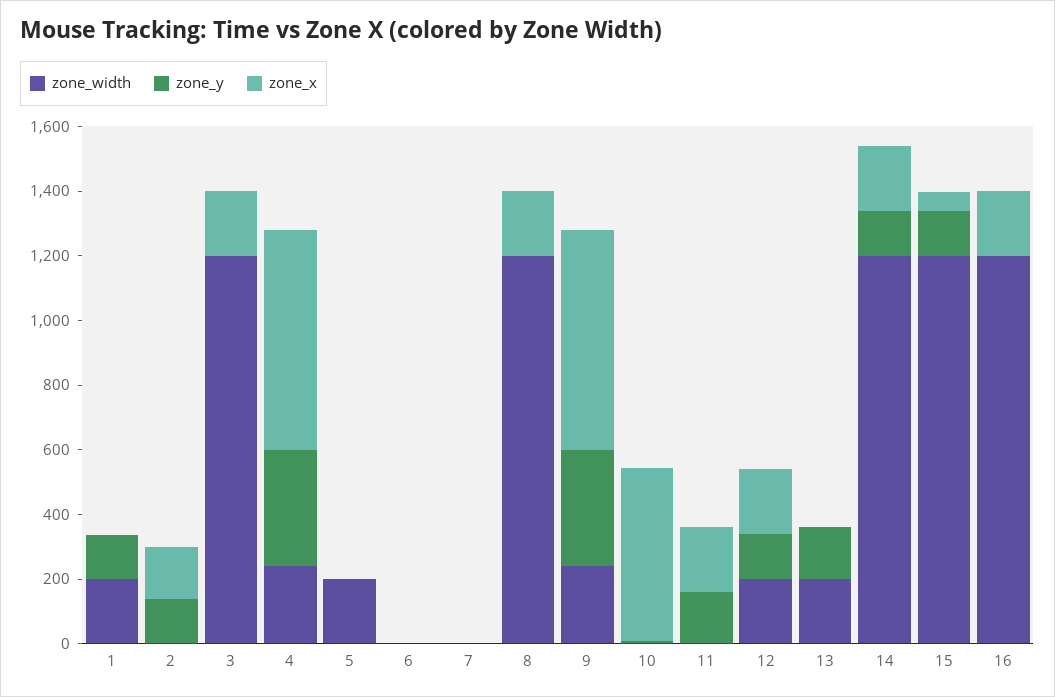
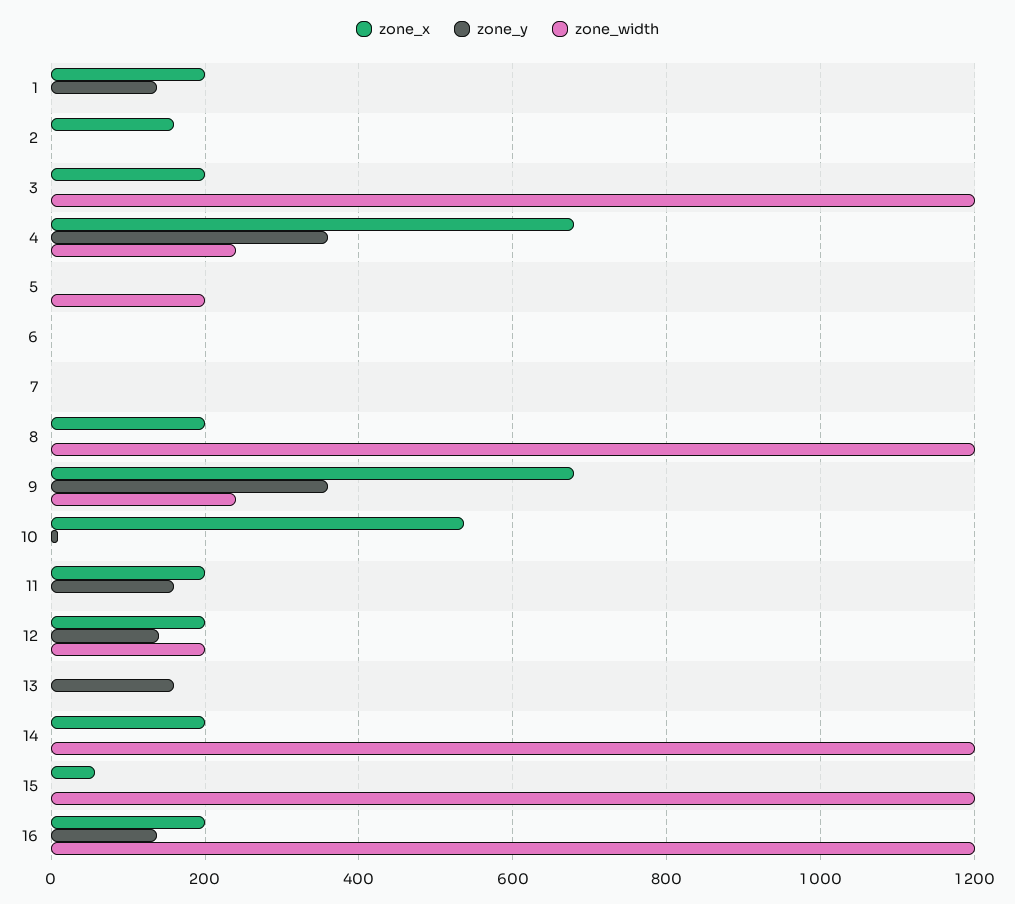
zone_width, 1: 200 -> 0
zone_x, 1: 0 -> 200
zone_y, 2: 150 -> 0
zone_width, 13: 200 -> 0
zone_y, 14: 150 -> 0
zone_y, 15: 150 -> 0
zone_y, 16: 0 -> 140

